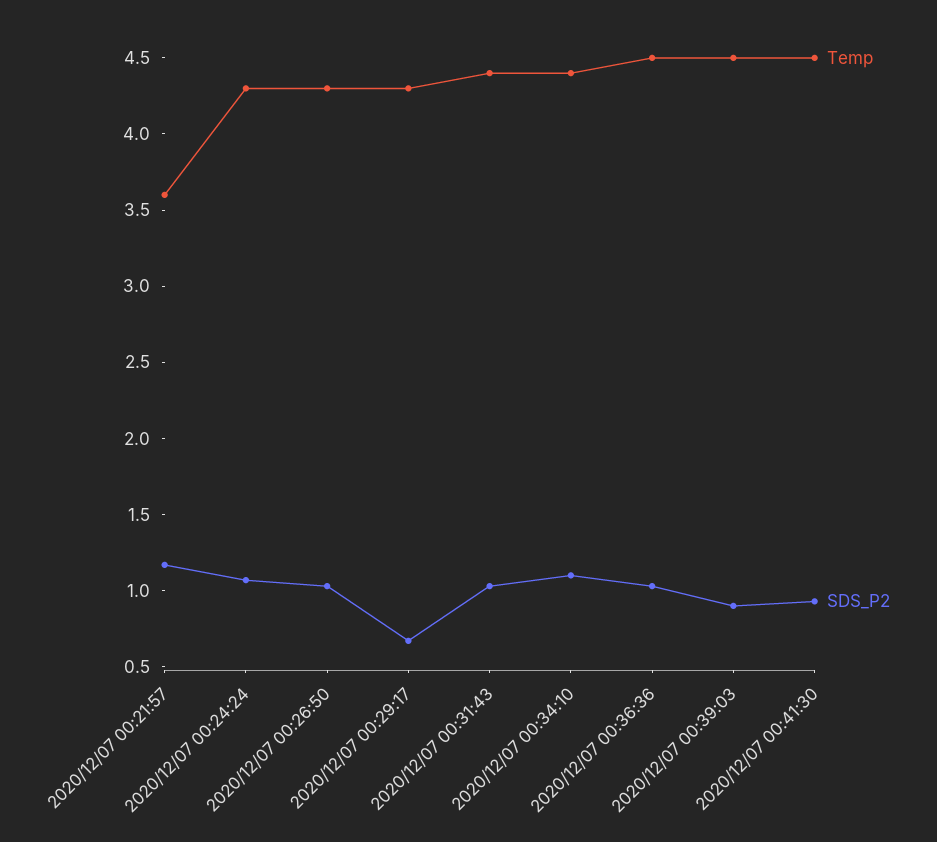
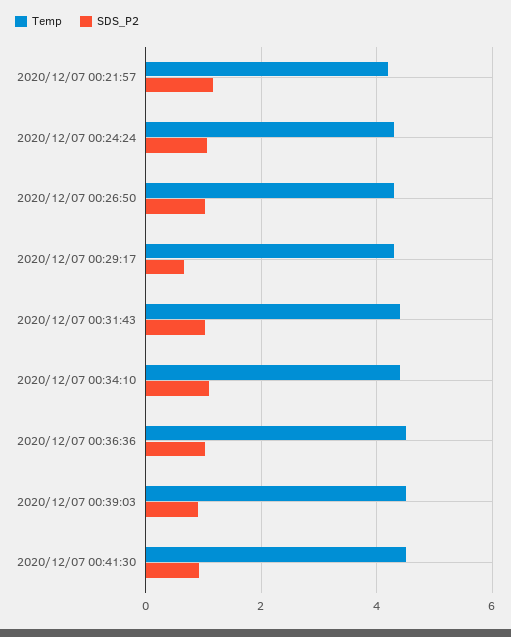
Temp, 2020/12/07 00:21:57: 3.6 -> 4.2

